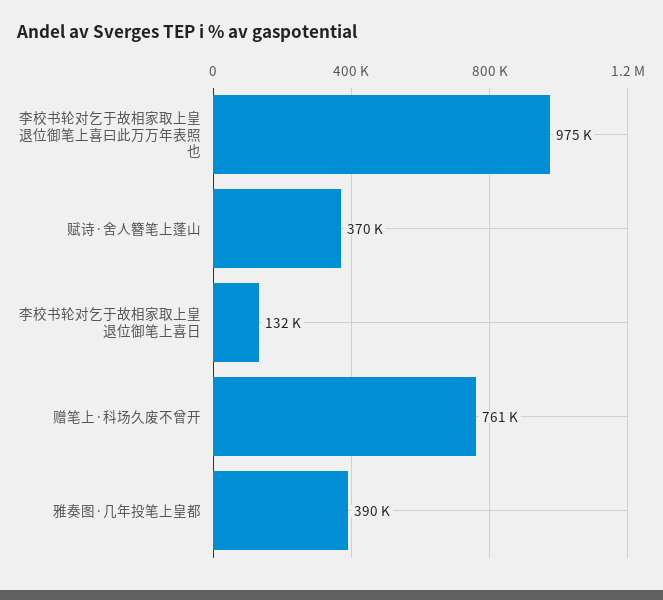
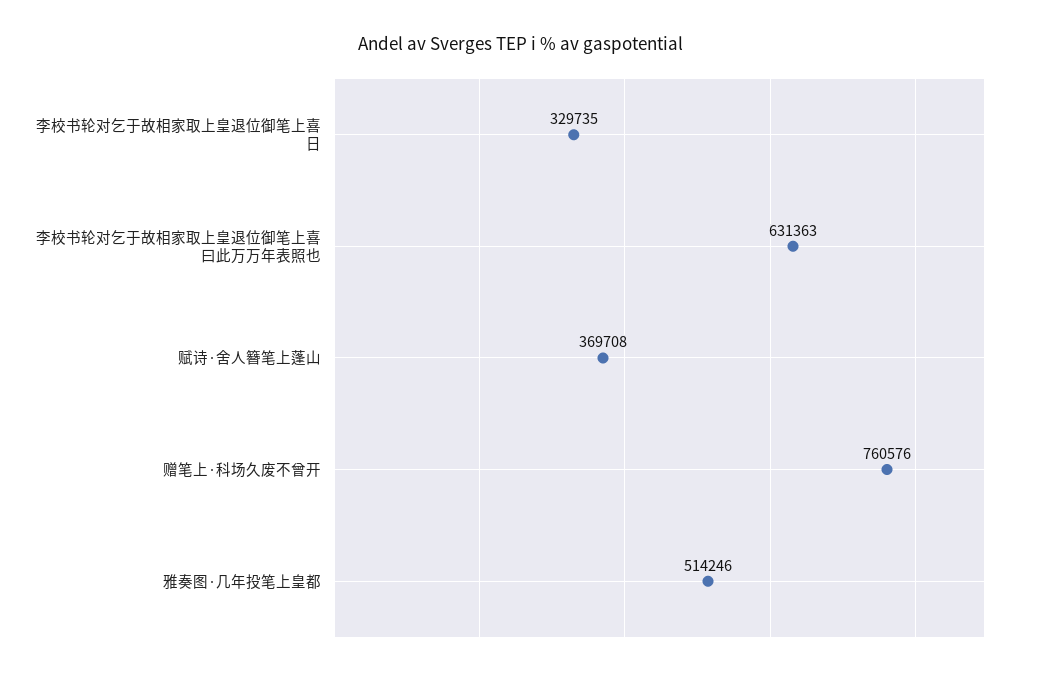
李校书轮对乞于故相家取上皇退位御笔上喜曰此万万年表照也: 975000 -> 631363
李校书轮对乞于故相家取上皇退位御笔上喜日: 132000 -> 329735
雅奏图·几年投笔上皇都: 390000 -> 514246

